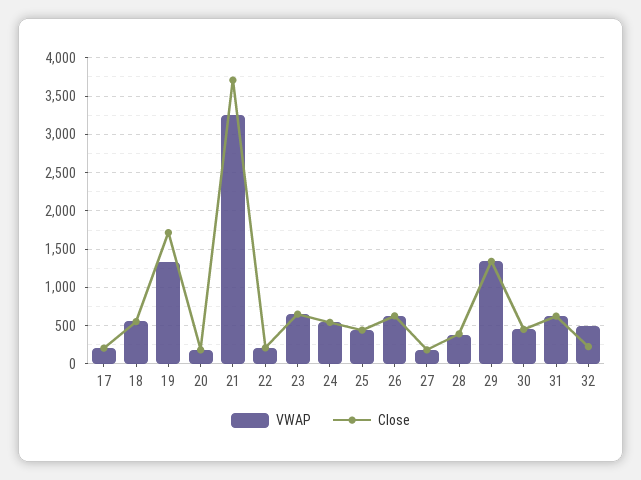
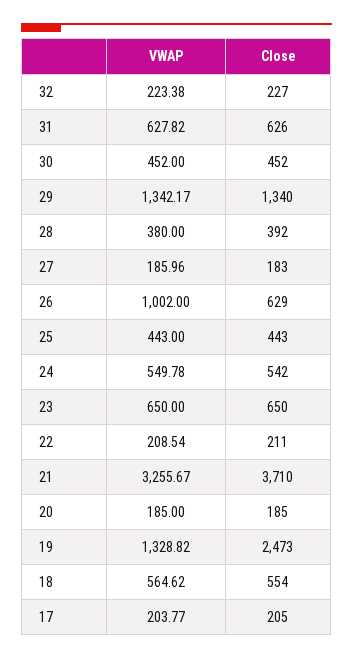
Close, 19: 1700 -> 2473
VWAP, 26: 600 -> 1002
VWAP, 32: 500 -> 223.38

